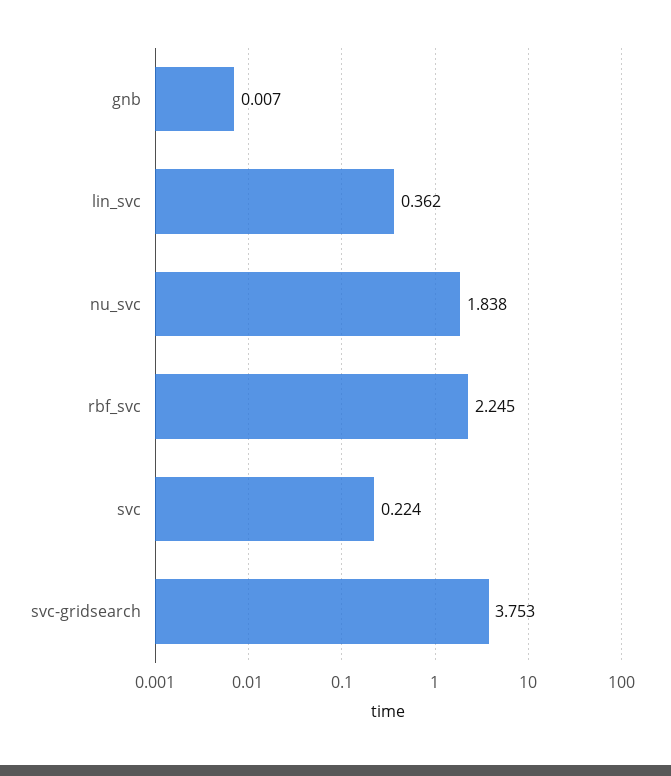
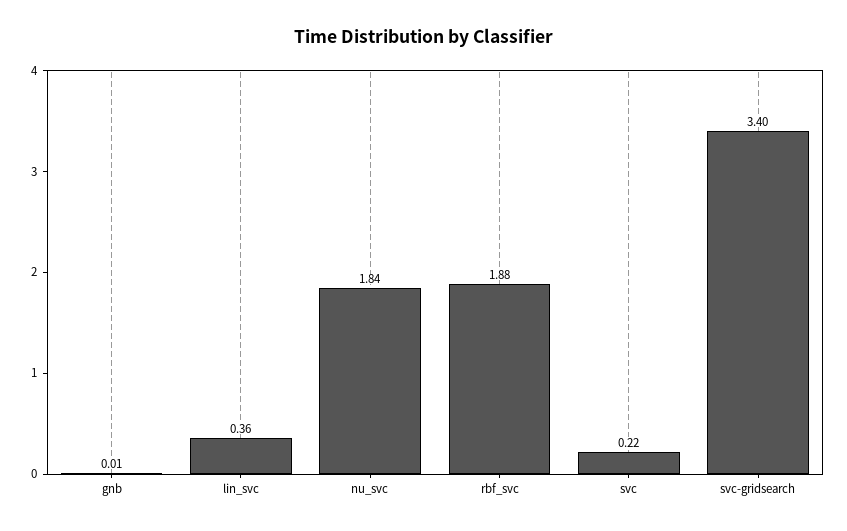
rbf_svc: 2.245 -> 1.88
svc-gridsearch: 3.753 -> 3.4

